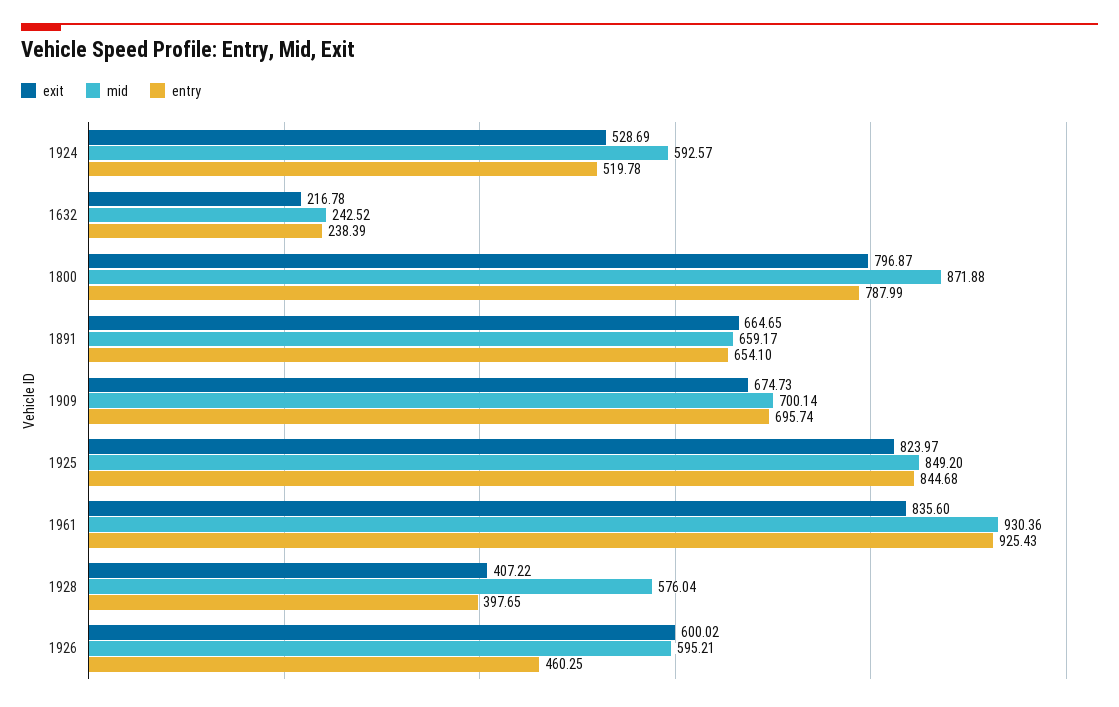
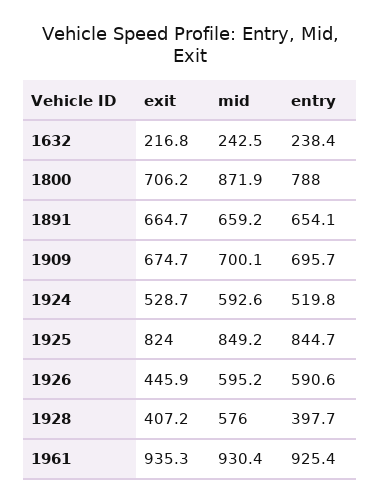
exit, 1800: 796.87 -> 706.2
exit, 1961: 835.6 -> 935.3
exit, 1926: 600.02 -> 445.9
entry, 1926: 460.25 -> 590.6

